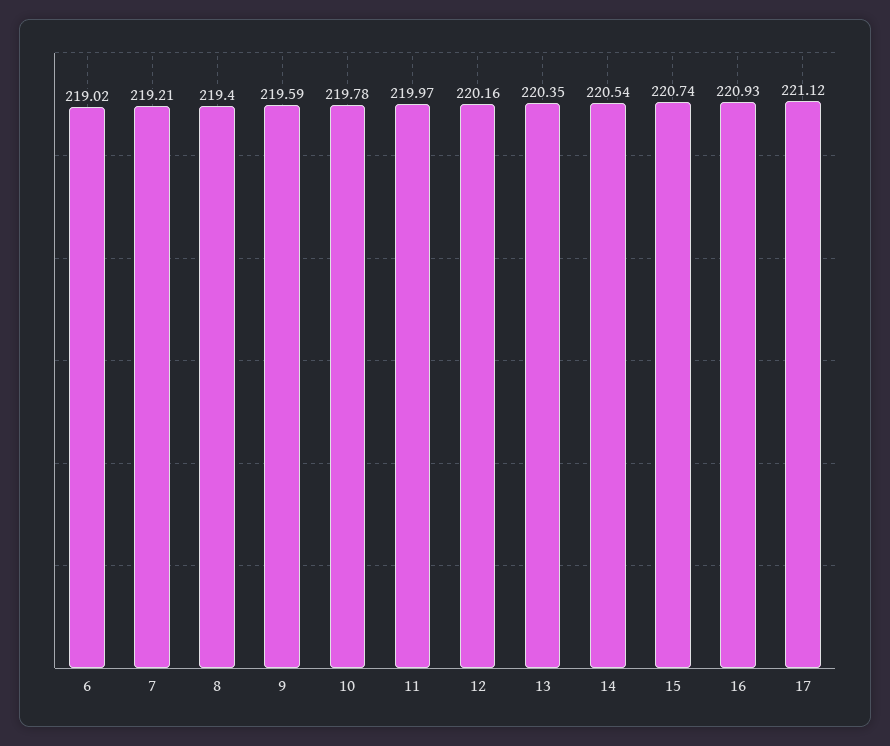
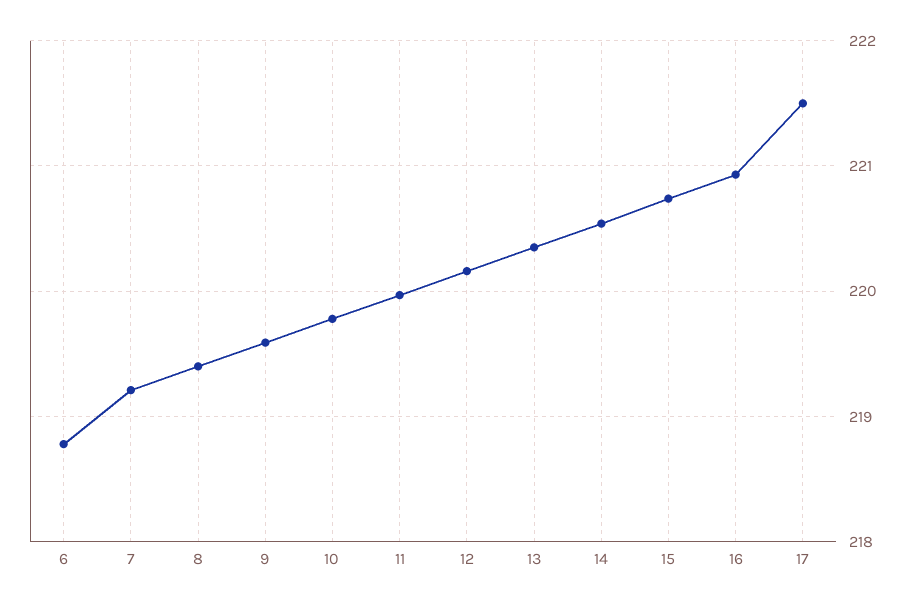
6: 219.02 -> 218.8
17: 221.12 -> 221.5

